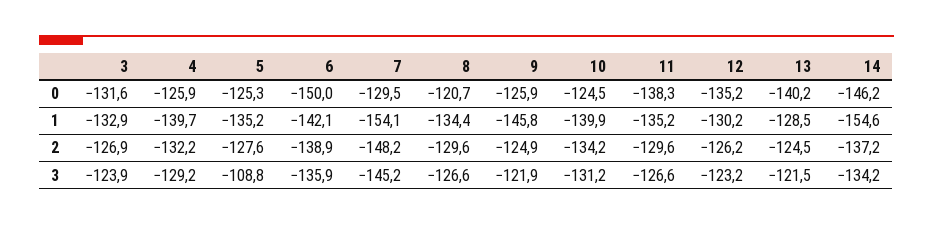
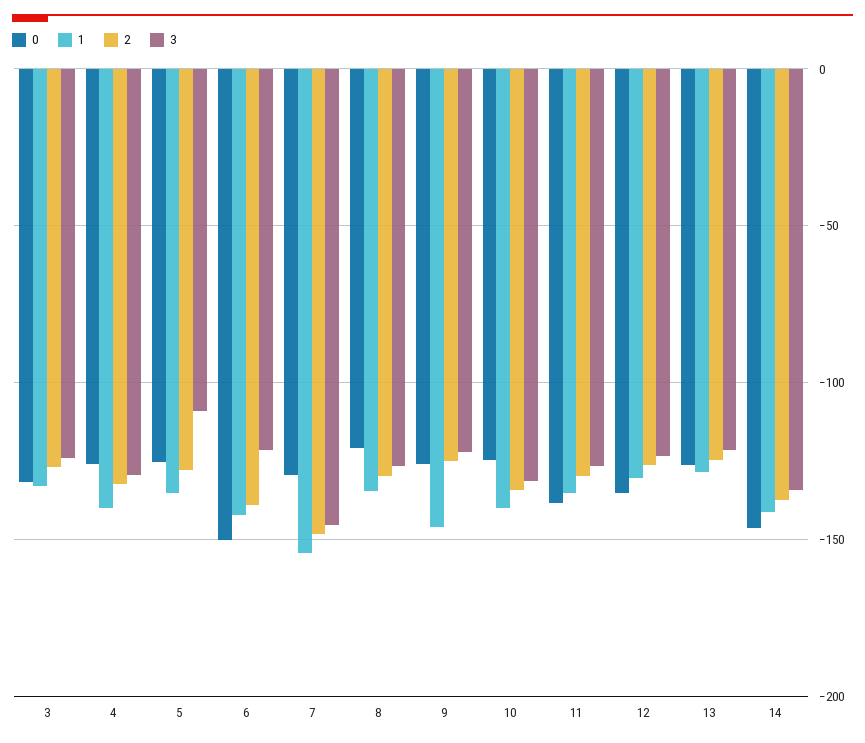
0, 13: -140.2 -> -125
1, 14: -154.6 -> -140
3, 6: -135.9 -> -120

